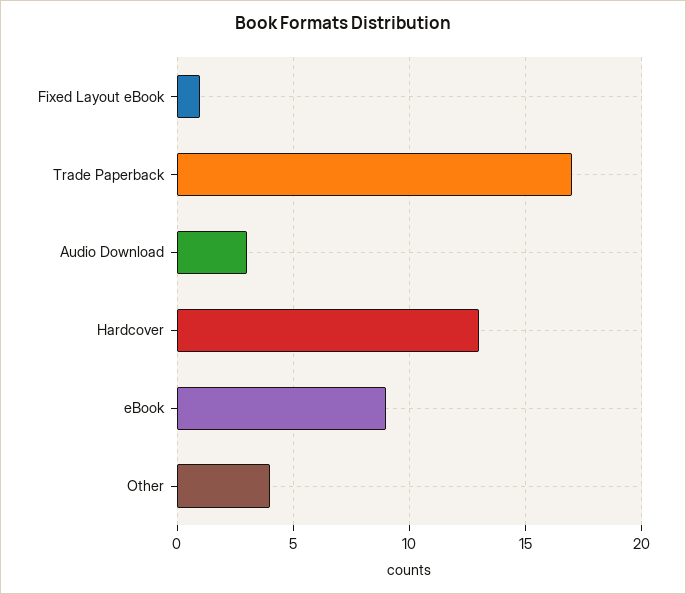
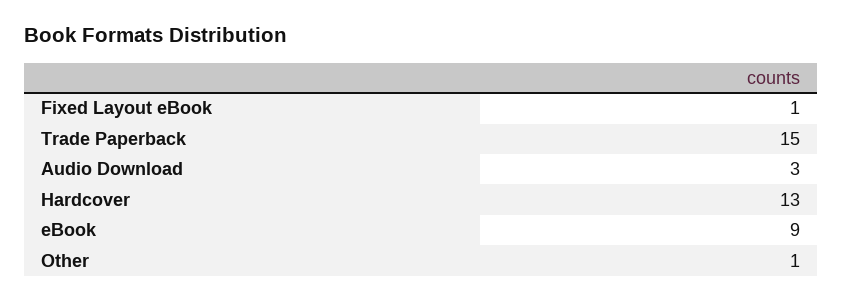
Trade Paperback: 17 -> 15
Other: 4 -> 1

